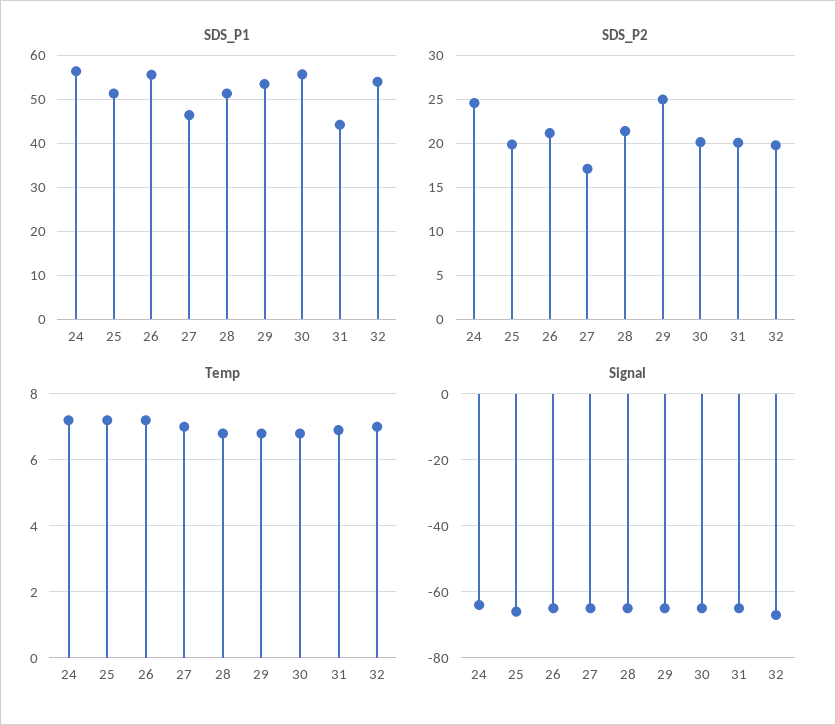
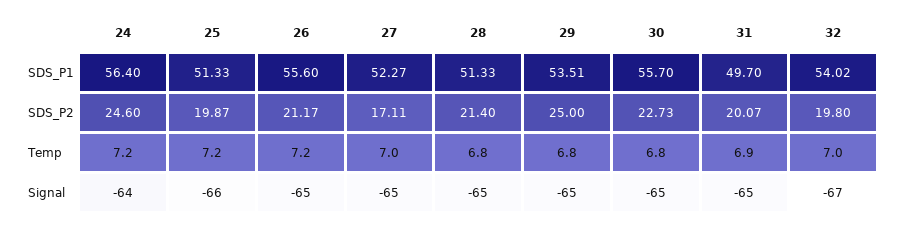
SDS_P1, 27: 46 -> 52.27
SDS_P1, 31: 44 -> 49.7
SDS_P2, 30: 20 -> 22.73

